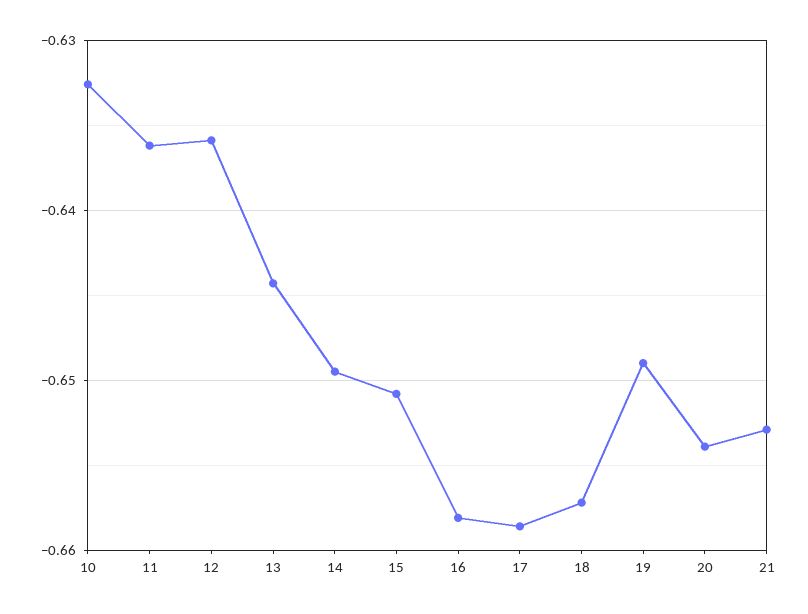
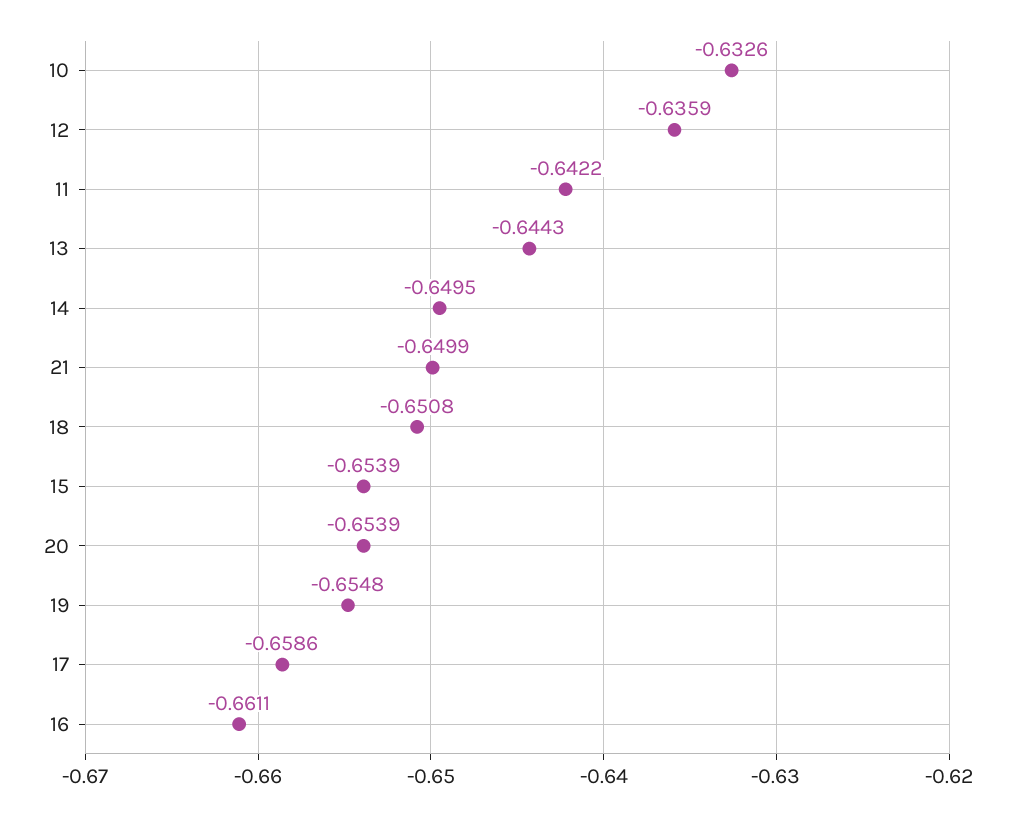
11: -0.636 -> -0.6422
15: -0.651 -> -0.6539
16: -0.658 -> -0.6611
18: -0.657 -> -0.6508
19: -0.649 -> -0.6548
21: -0.653 -> -0.6499

